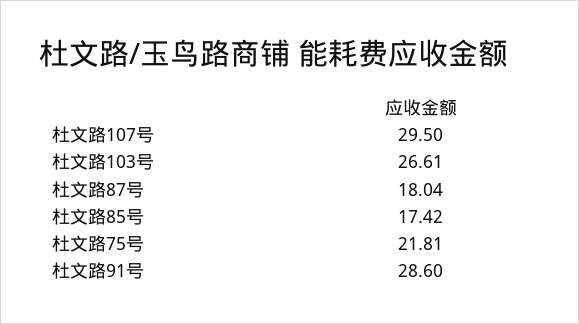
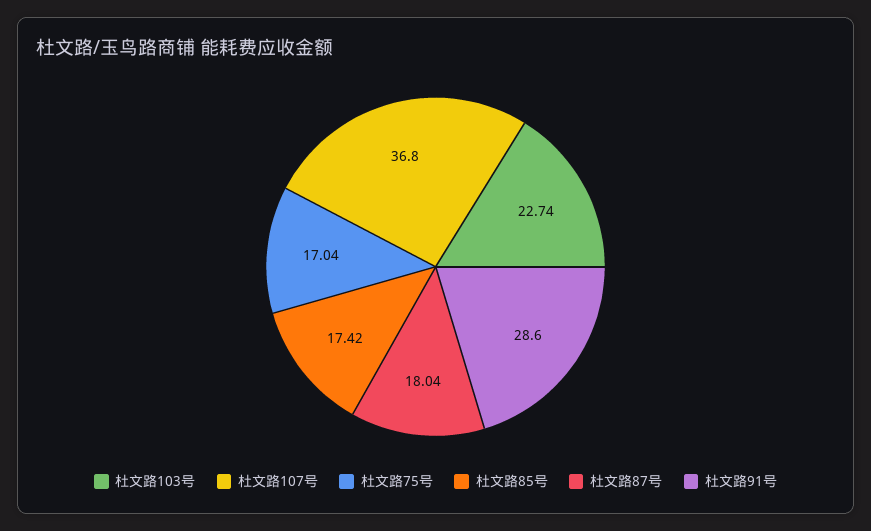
杜文路107号: 29.5 -> 36.8
杜文路103号: 26.61 -> 22.74
杜文路75号: 21.81 -> 17.04

